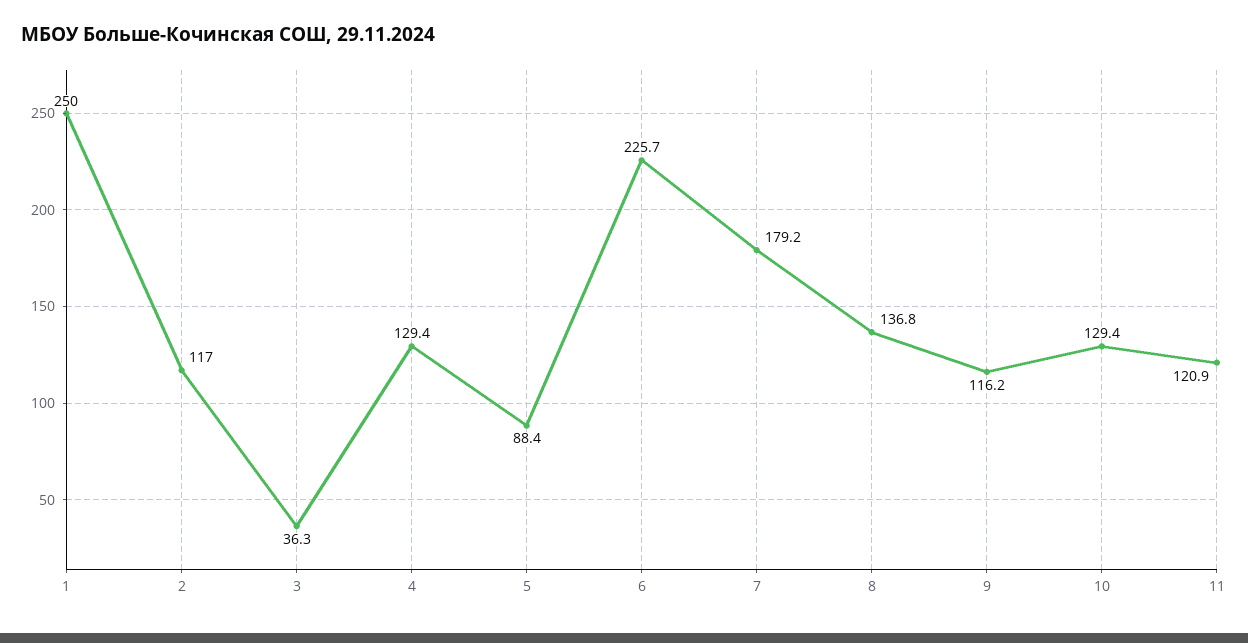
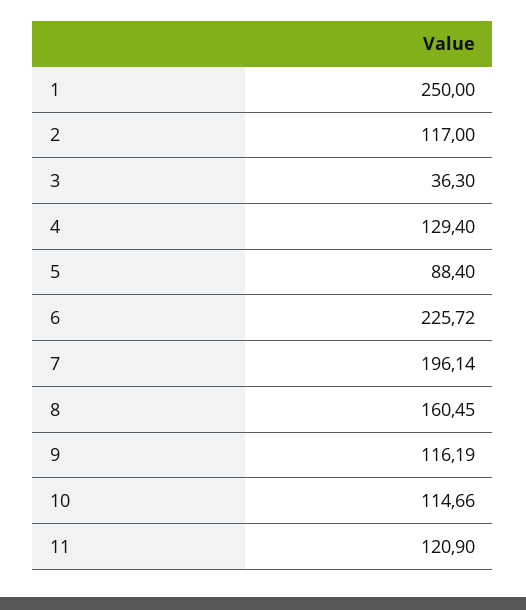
7: 179.2 -> 196.14
8: 136.8 -> 160.45
10: 129.4 -> 114.66

